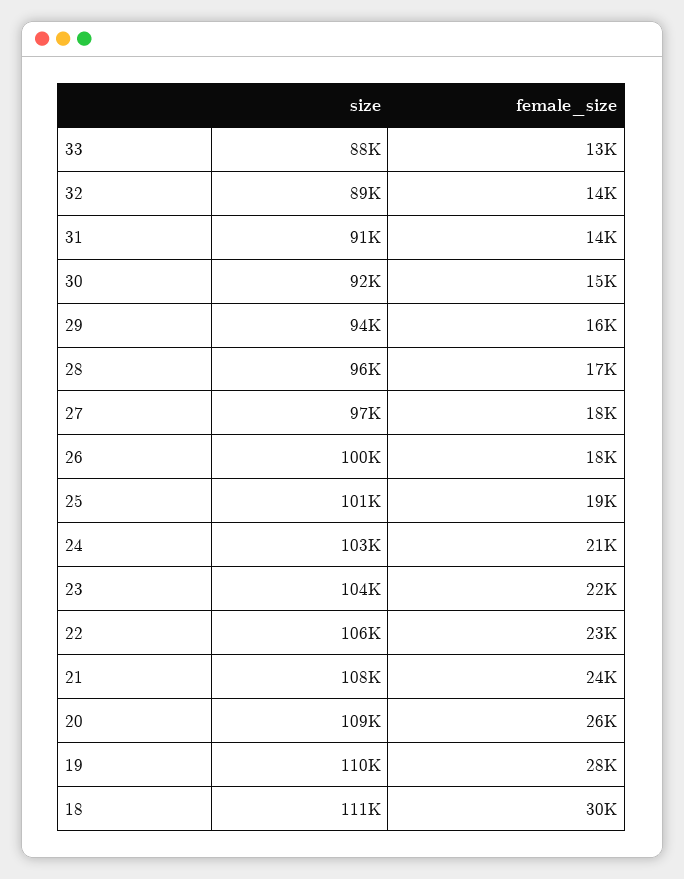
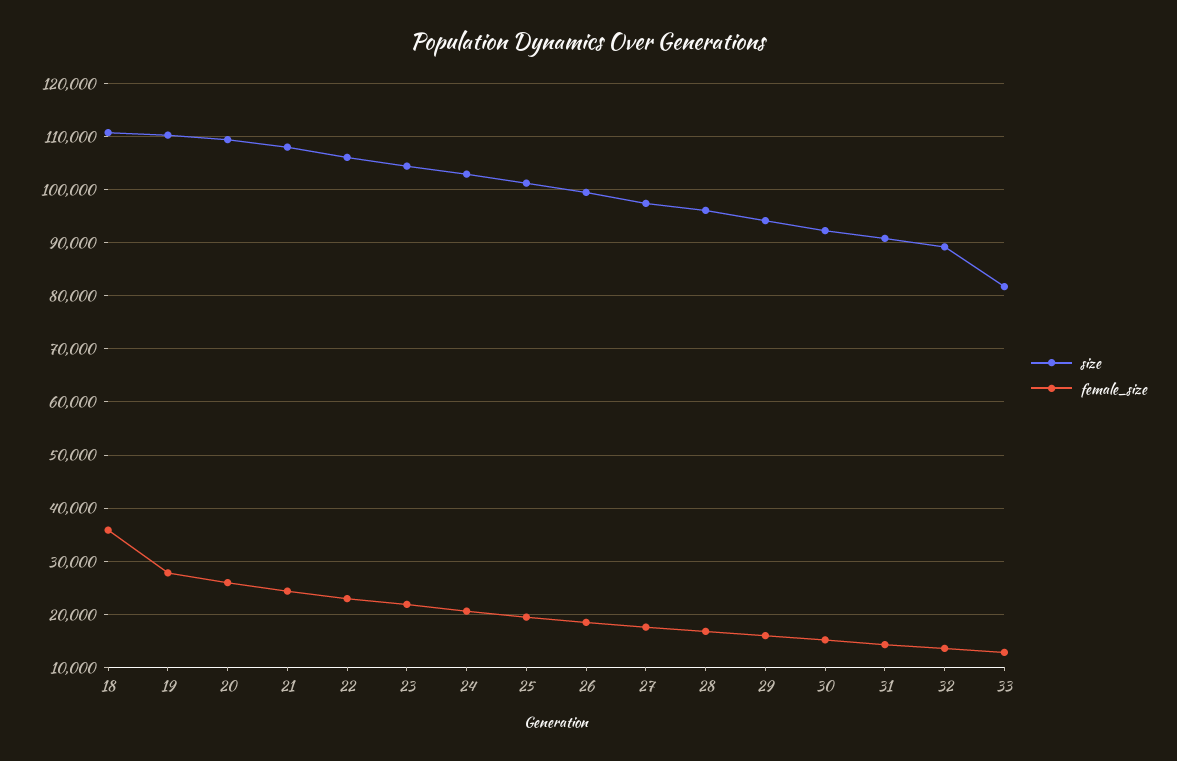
size, 33: 88000 -> 82000
female_size, 18: 30000 -> 36000

